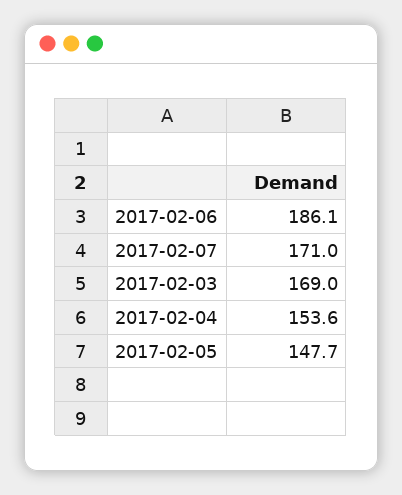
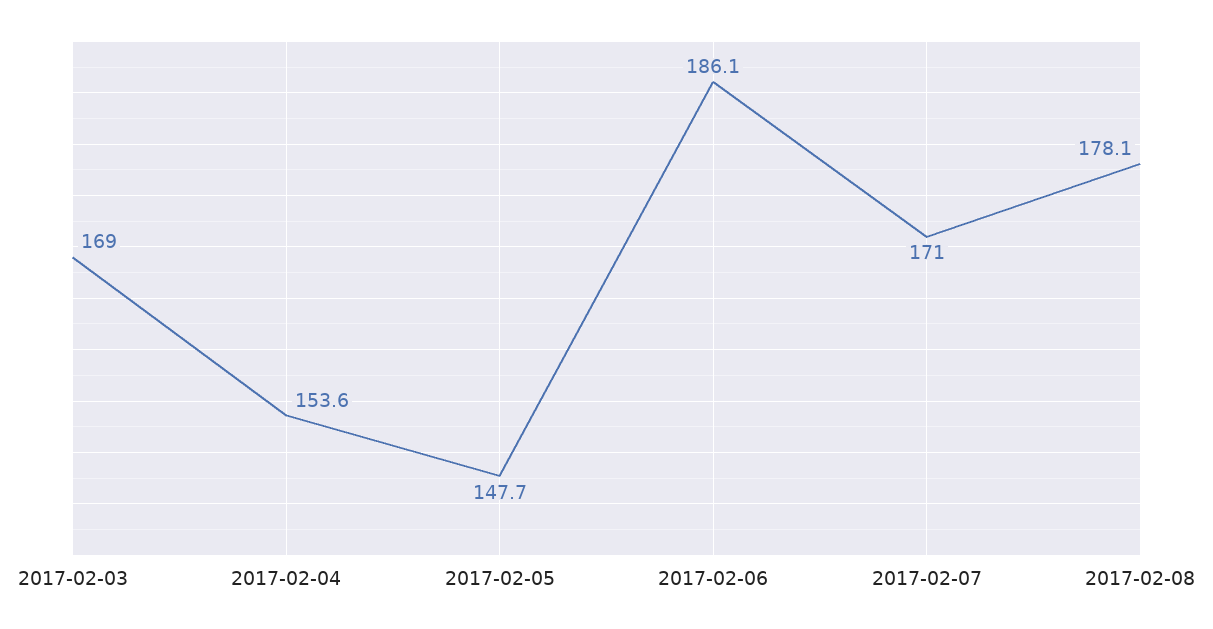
2017-02-08: none -> 178.1

